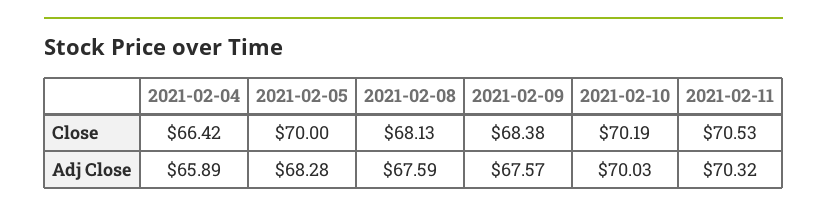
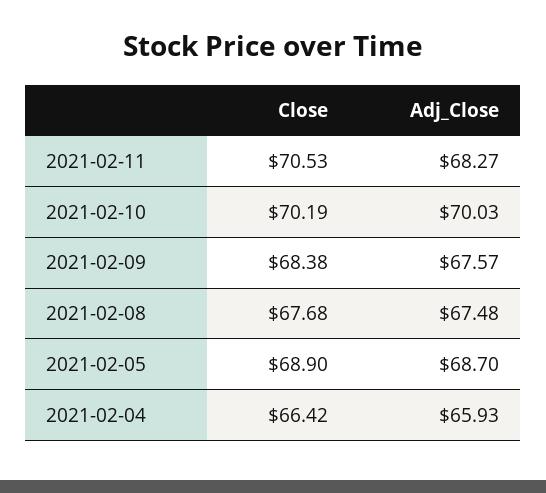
2021-02-05, Close: 70 -> 68.9
2021-02-08, Close: 68.13 -> 67.68
2021-02-04, Adj Close: 65.89 -> 65.93
2021-02-05, Adj Close: 68.28 -> 68.7
2021-02-08, Adj Close: 67.59 -> 67.48
2021-02-11, Adj Close: 70.32 -> 68.27

